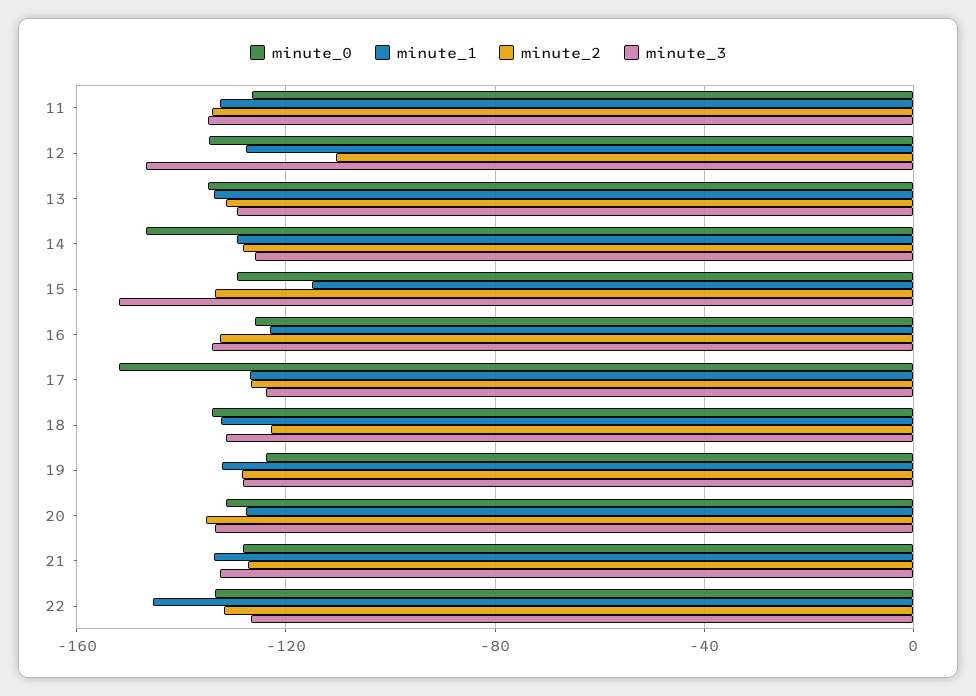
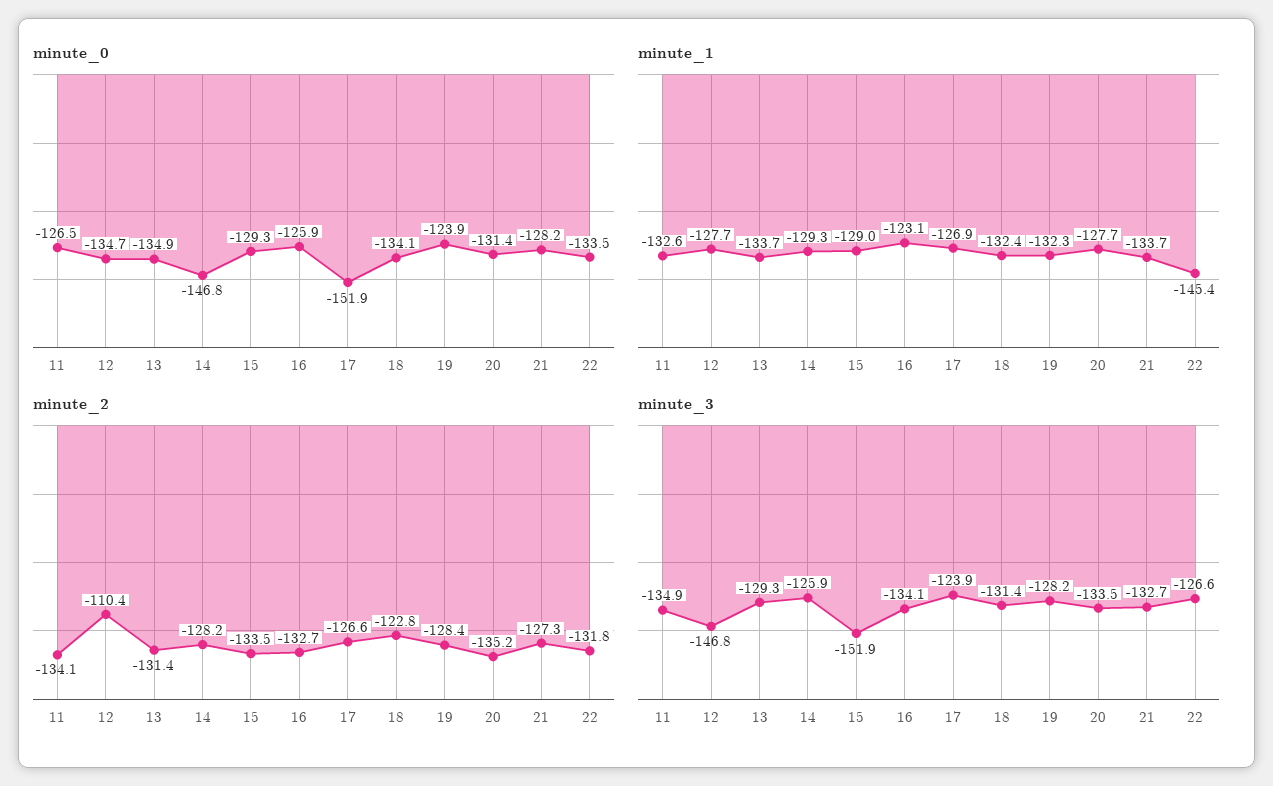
minute_1, 15: -115 -> -129

